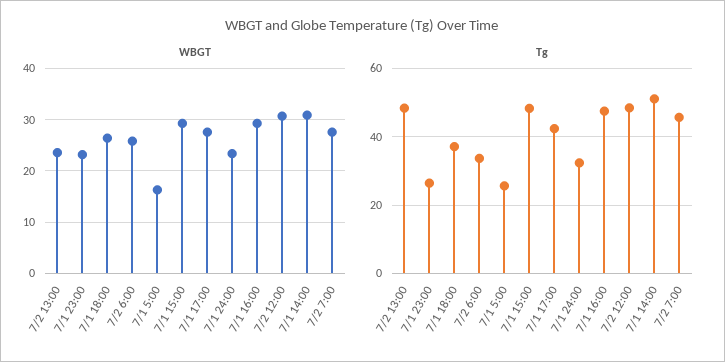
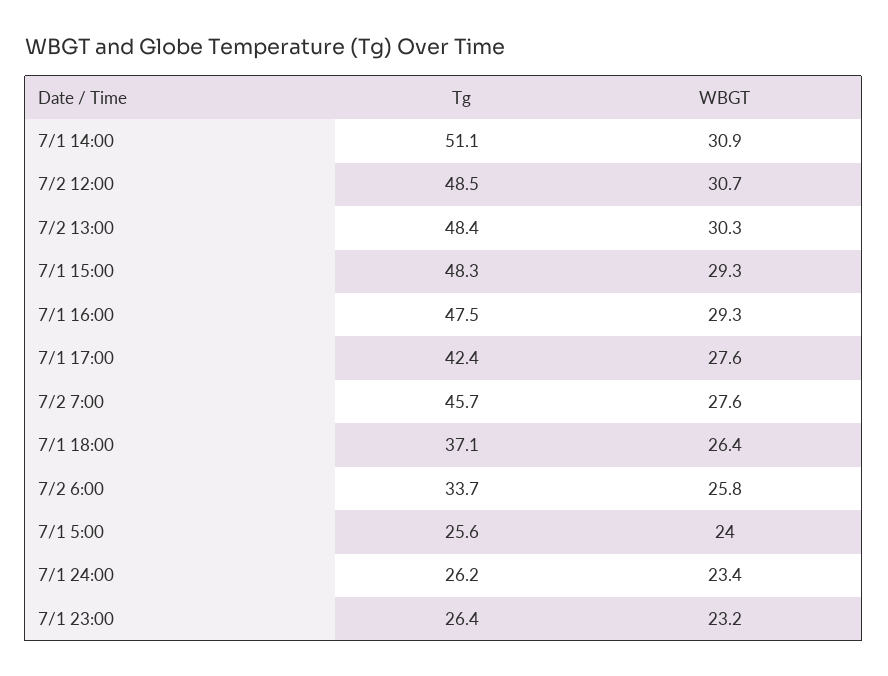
WBGT, 7/2 13:00: 24 -> 30.3
WBGT, 7/1 5:00: 16 -> 24
Tg, 7/1 24:00: 32 -> 26.2

